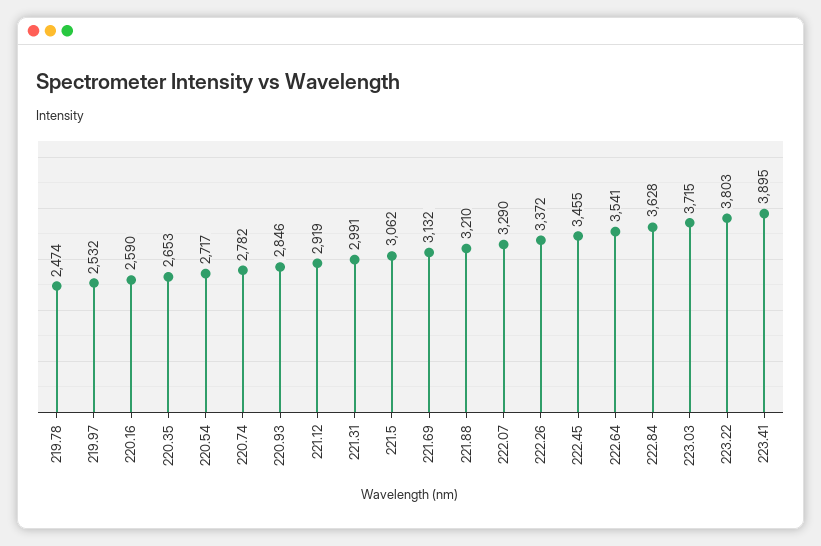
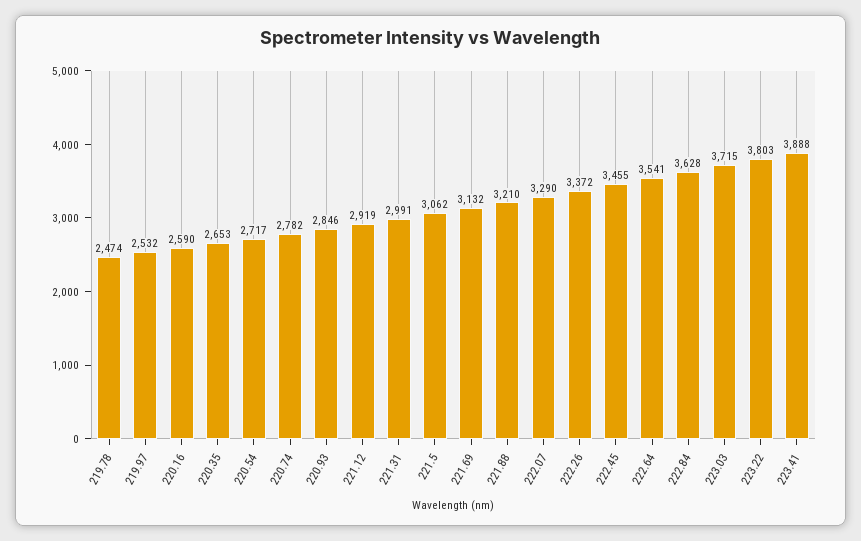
223.41: 3895 -> 3888

